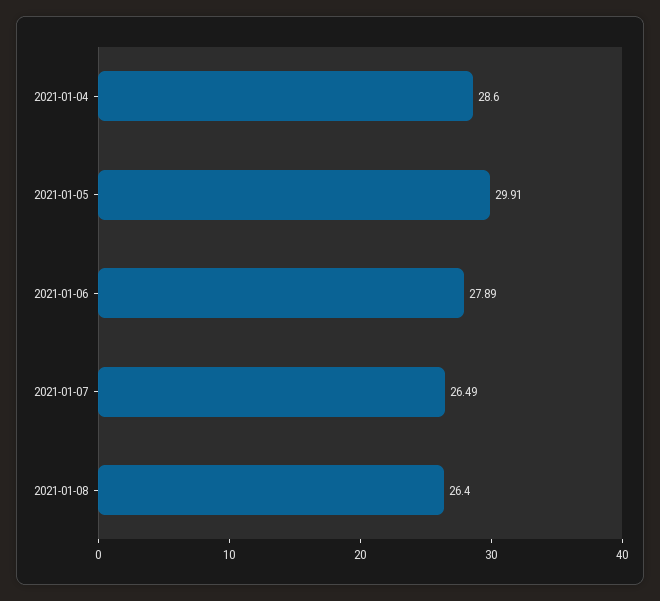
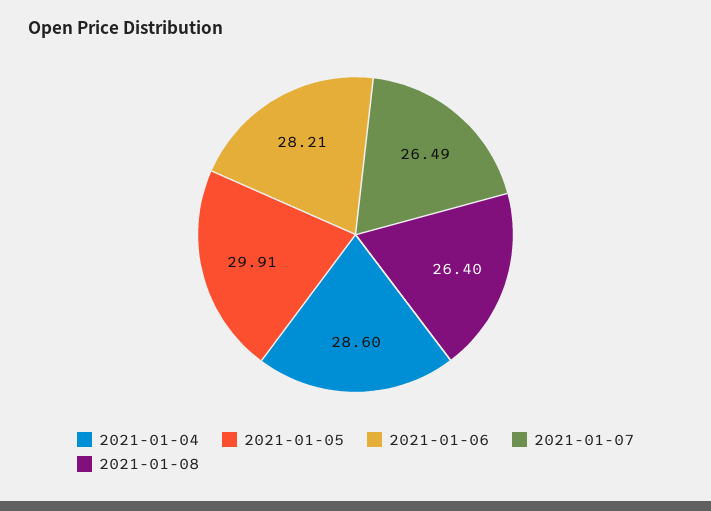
2021-01-06: 27.89 -> 28.21

